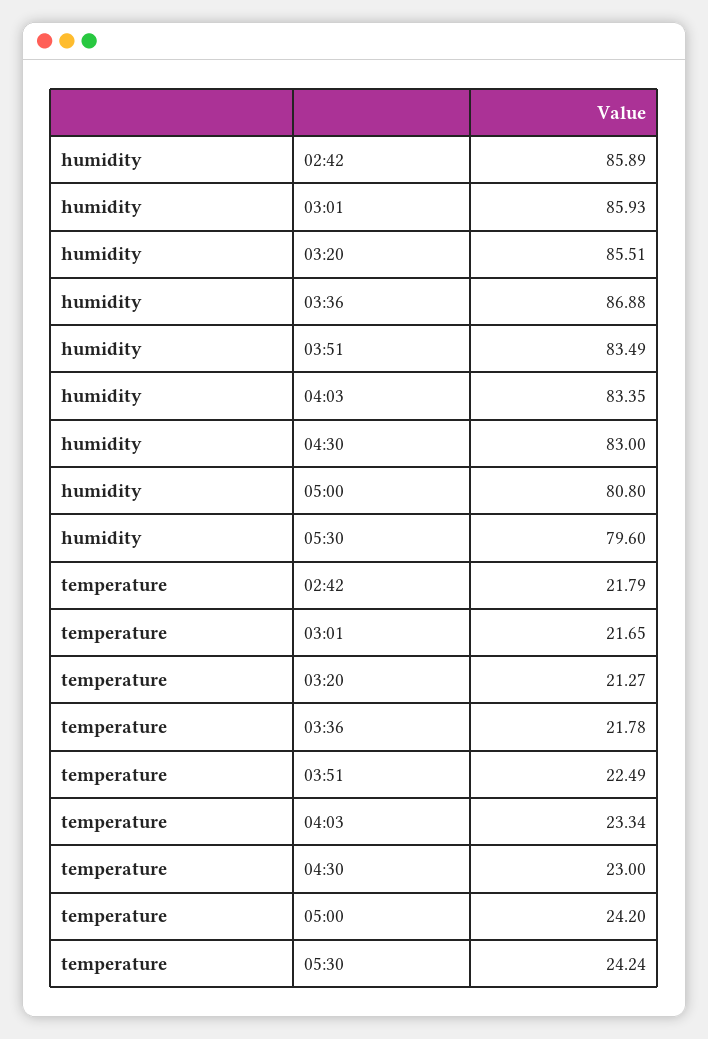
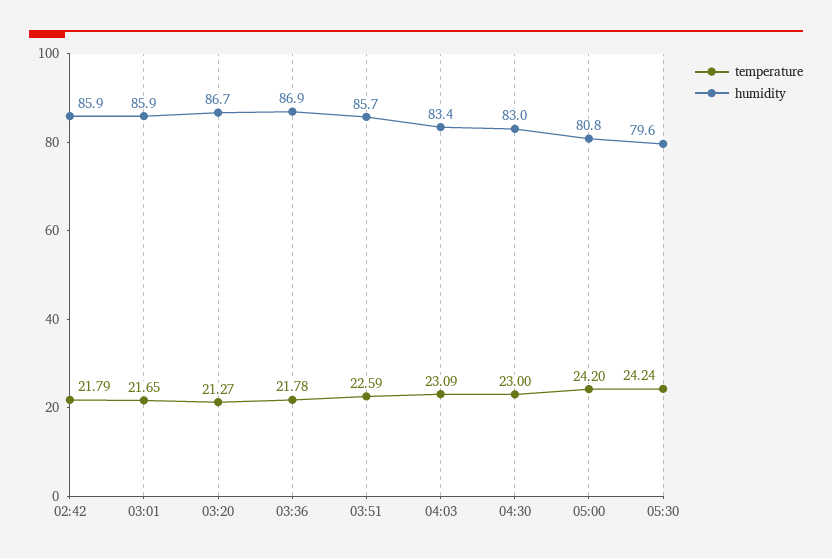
humidity, 03:20: 85.51 -> 86.7
humidity, 03:51: 83.49 -> 85.7
temperature, 03:51: 22.49 -> 22.59
temperature, 04:03: 23.34 -> 23.09

